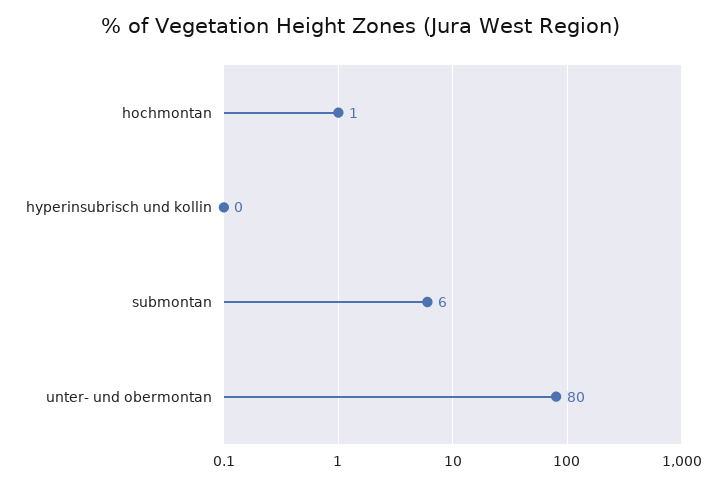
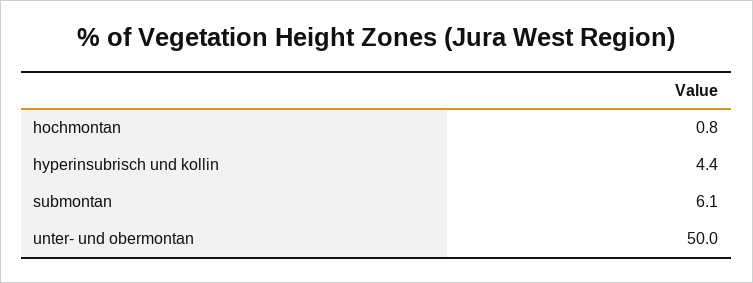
hyperinsubrisch und kollin: 0 -> 4.4
unter- und obermontan: 80 -> 50

